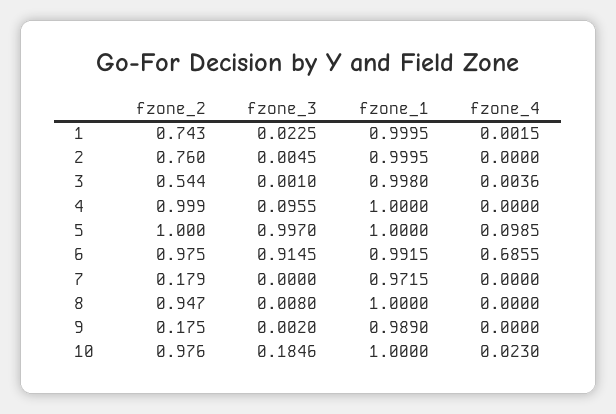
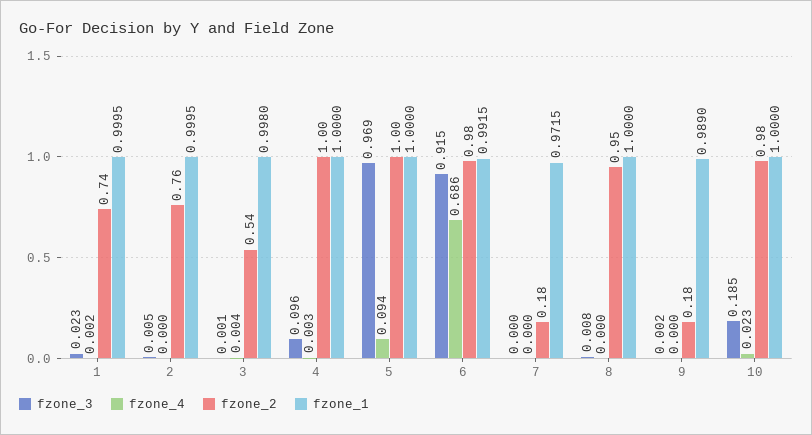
fzone_4, 4: 0 -> 0.003
fzone_3, 5: 0.997 -> 0.969
fzone_4, 5: 0.0985 -> 0.094

